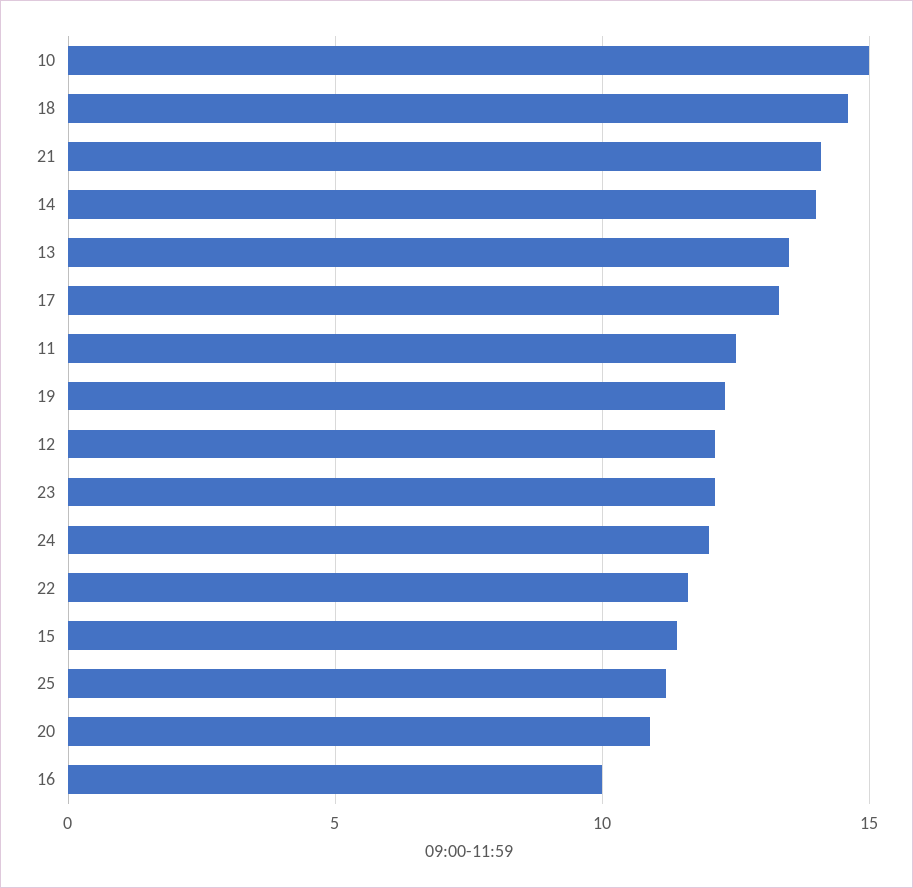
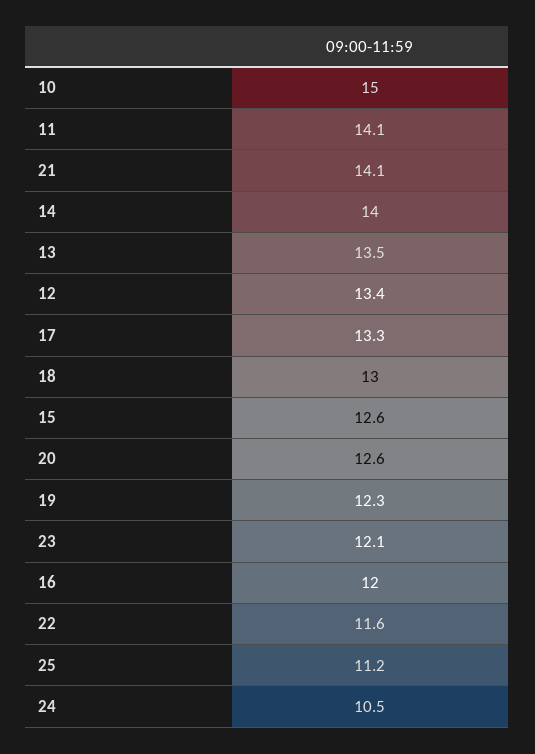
18: 14.5 -> 13
11: 12.5 -> 14.1
12: 12 -> 13.4
24: 12 -> 10.5
15: 11.5 -> 12.6
20: 11 -> 12.6
16: 10 -> 12

